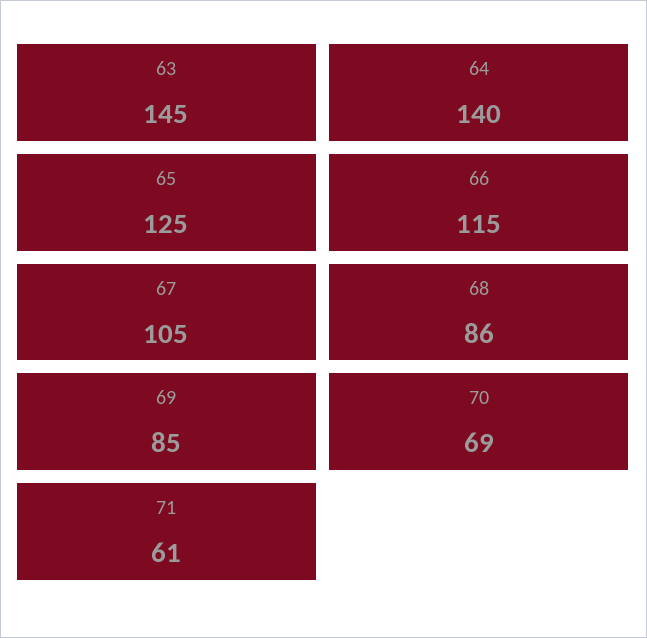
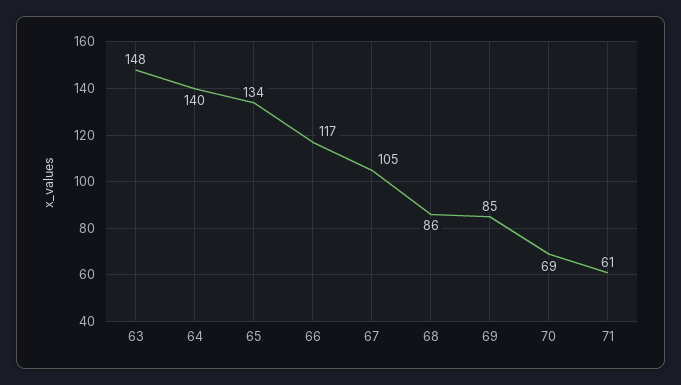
63: 145 -> 148
65: 125 -> 134
66: 115 -> 117

